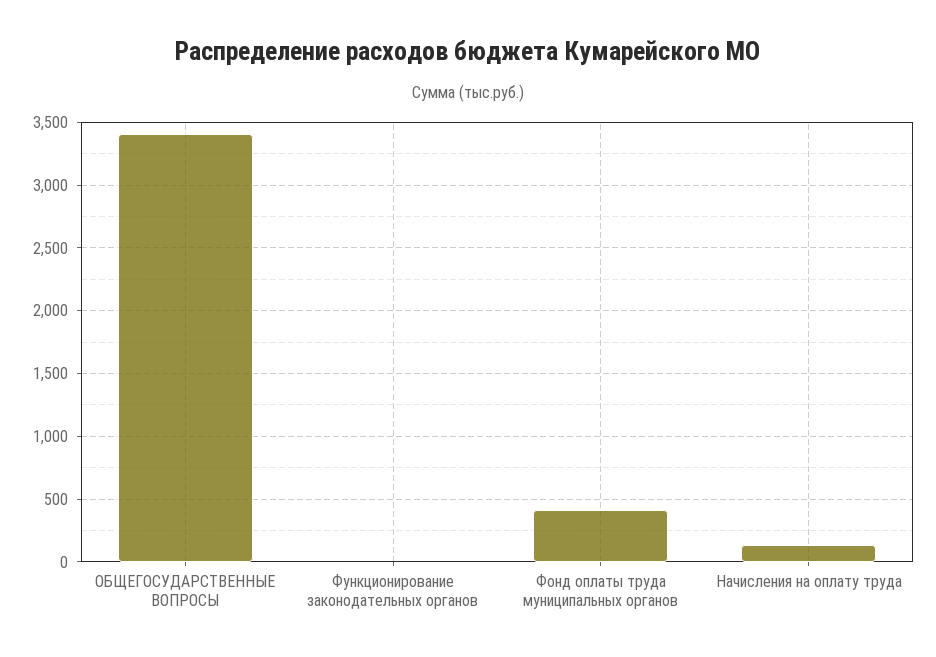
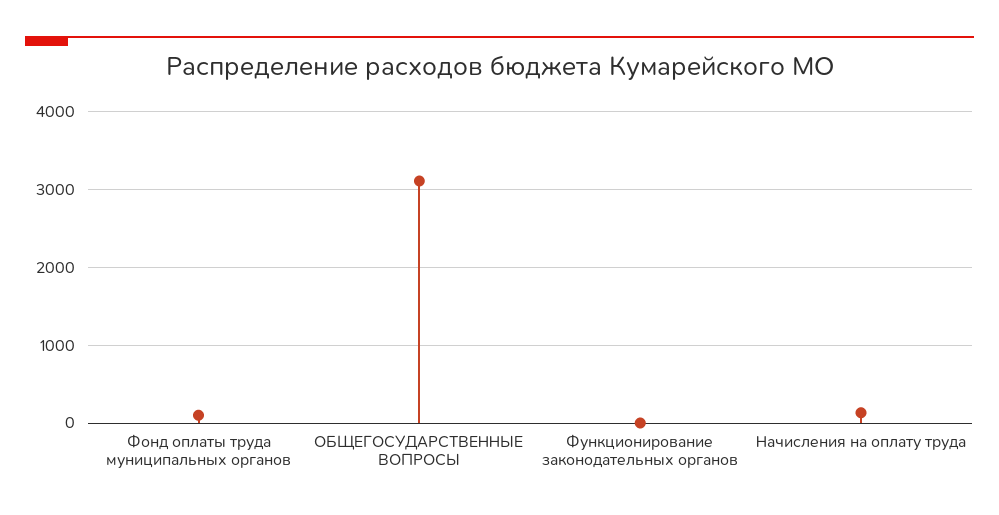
ОБЩЕГОСУДАРСТВЕННЫЕ ВОПРОСЫ: 3400 -> 3100
Фонд оплаты труда муниципальных органов: 400 -> 100

